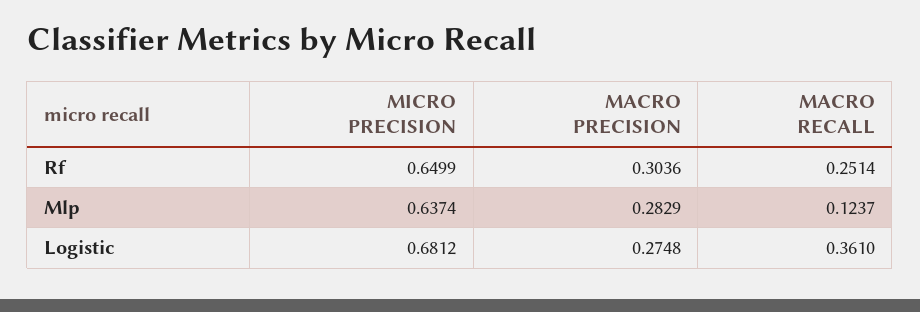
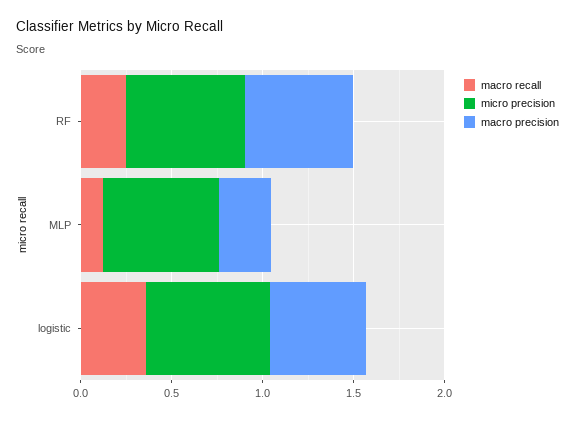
MACRO PRECISION, Rf: 0.3036 -> 0.6
MACRO PRECISION, Logistic: 0.2748 -> 0.5

